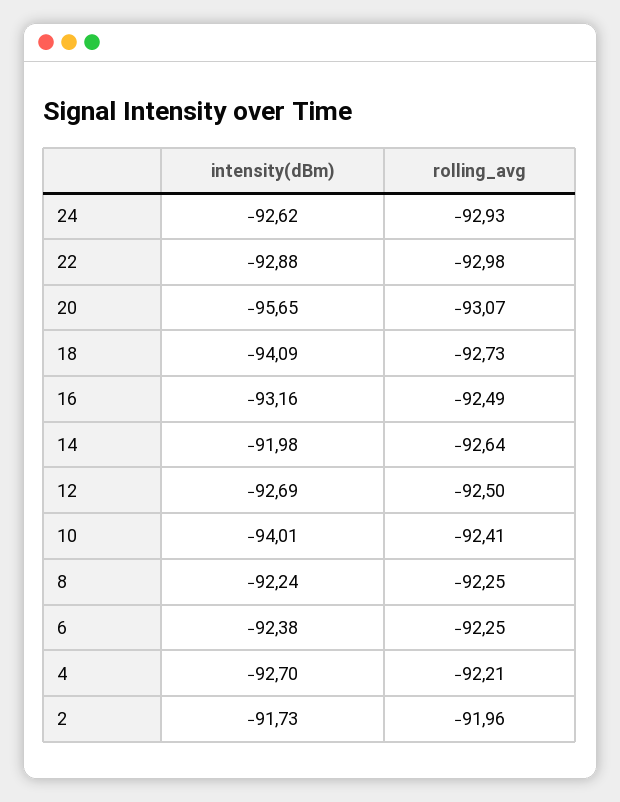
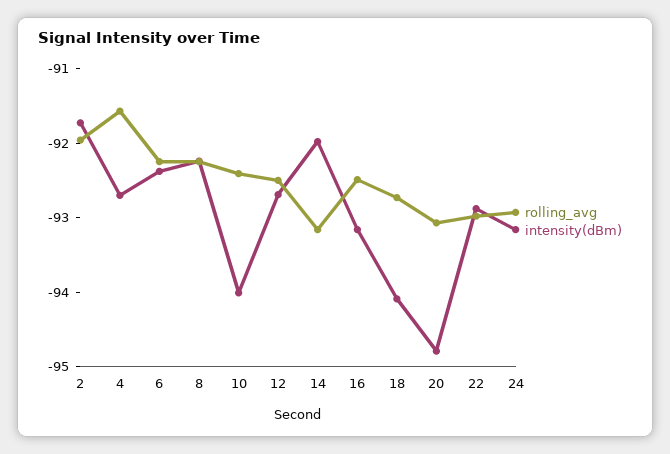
intensity(dBm), 24: -92.62 -> -93.2
intensity(dBm), 20: -95.65 -> -94.8
rolling_avg, 14: -92.64 -> -93.2
rolling_avg, 4: -92.21 -> -91.6

